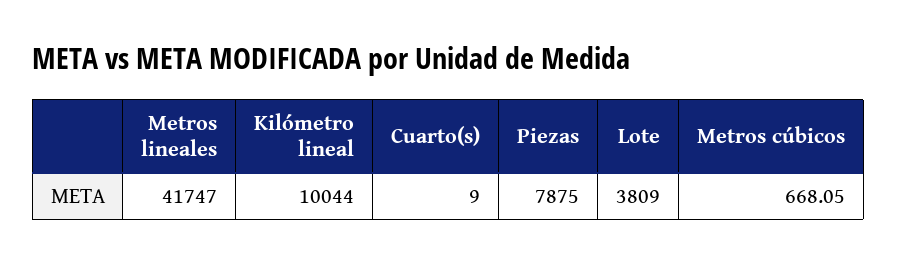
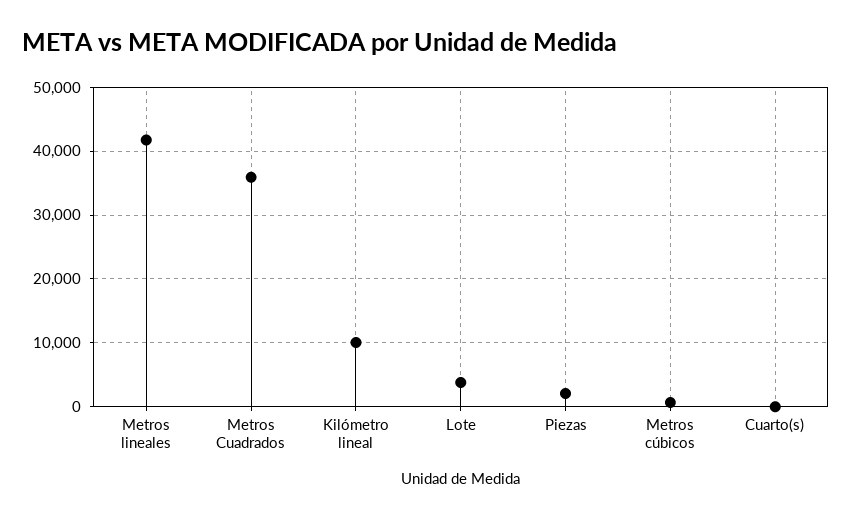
Piezas: 7875 -> 2000
Metros Cuadrados: none -> 36000

